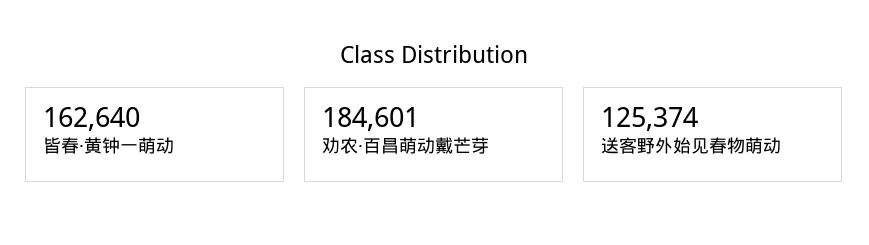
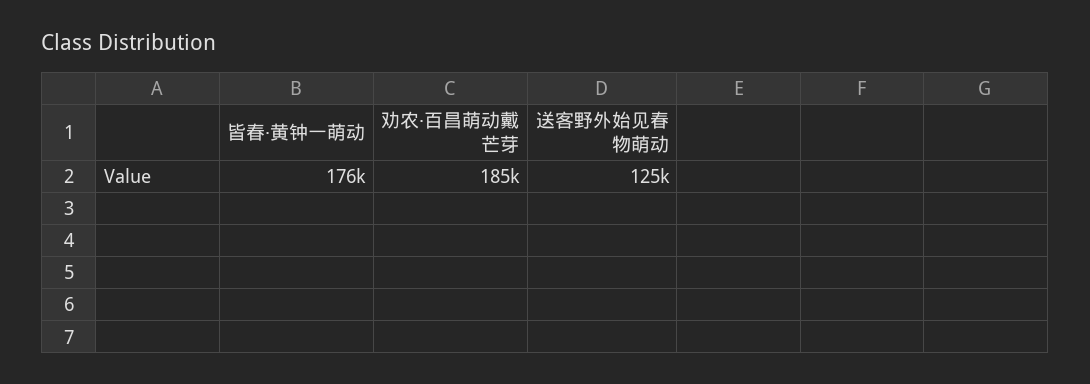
皆春·黄钟一萌动: 162640 -> 176000

